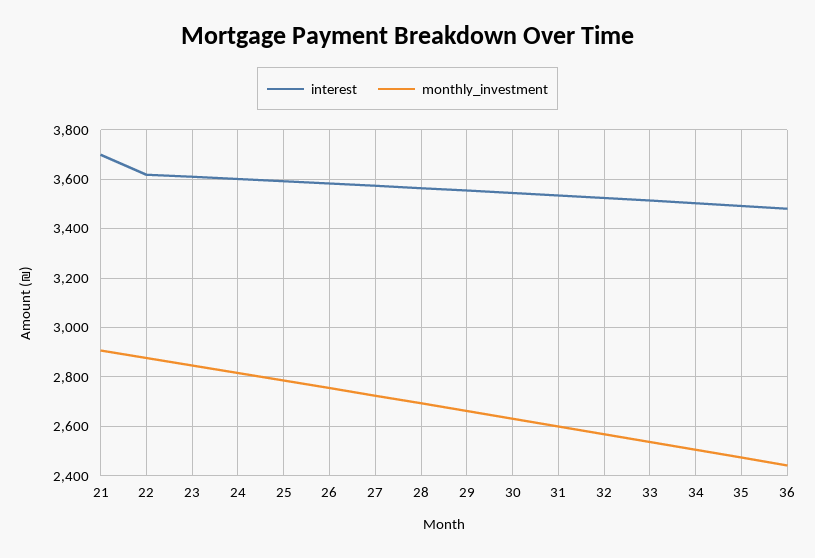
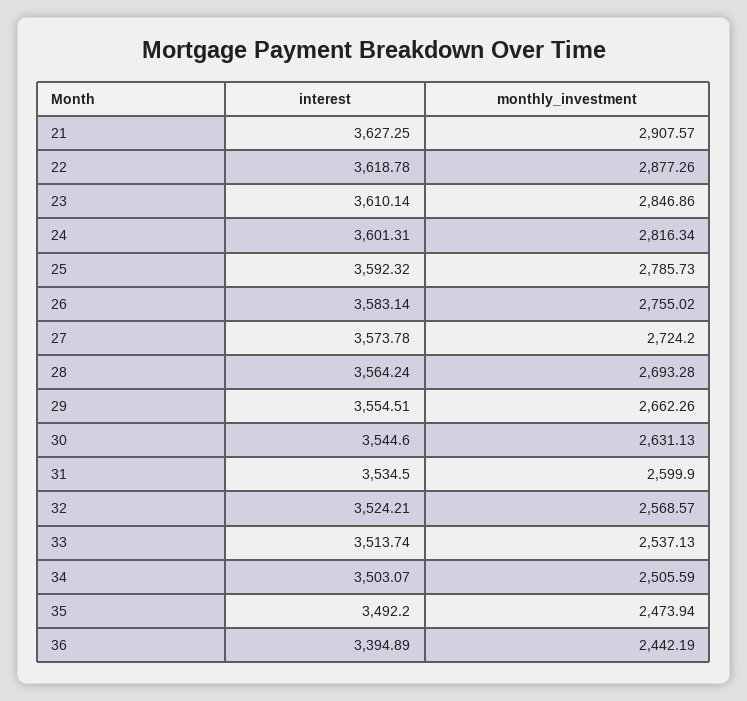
interest, 21: 3700 -> 3627.25
interest, 36: 3475 -> 3394.89

